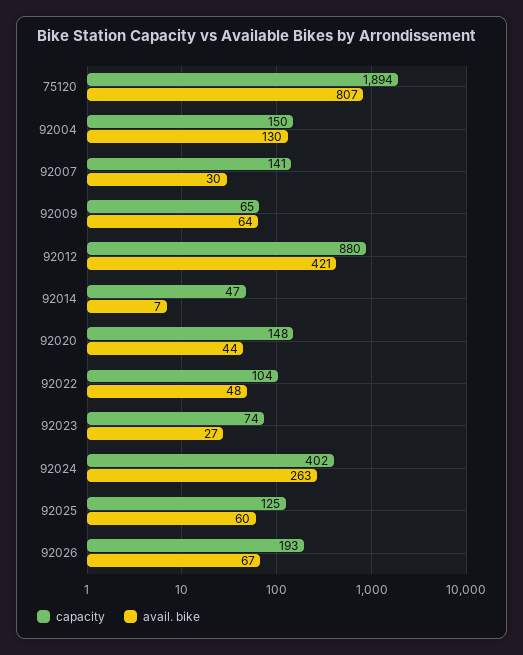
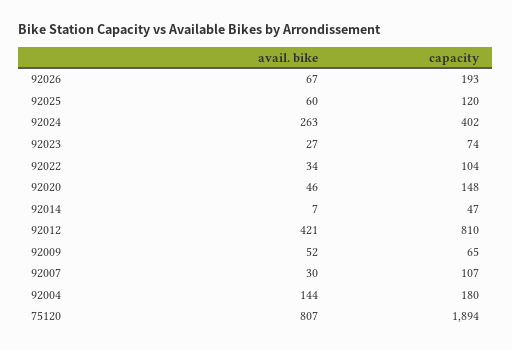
capacity, 92004: 150 -> 180
avail. bike, 92004: 130 -> 144
capacity, 92007: 141 -> 107
avail. bike, 92009: 64 -> 52
capacity, 92012: 880 -> 810
avail. bike, 92020: 44 -> 46
avail. bike, 92022: 48 -> 34
capacity, 92025: 125 -> 120

